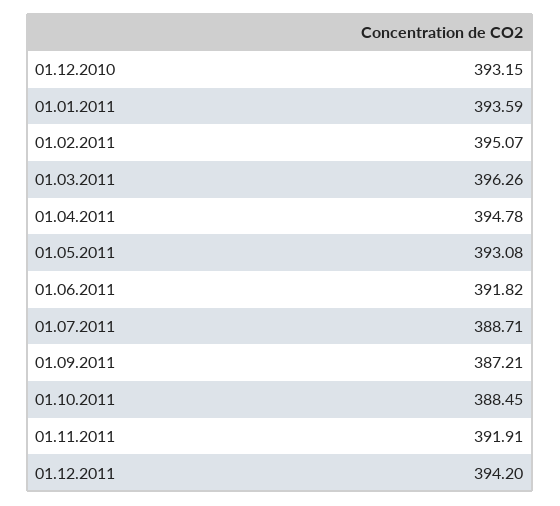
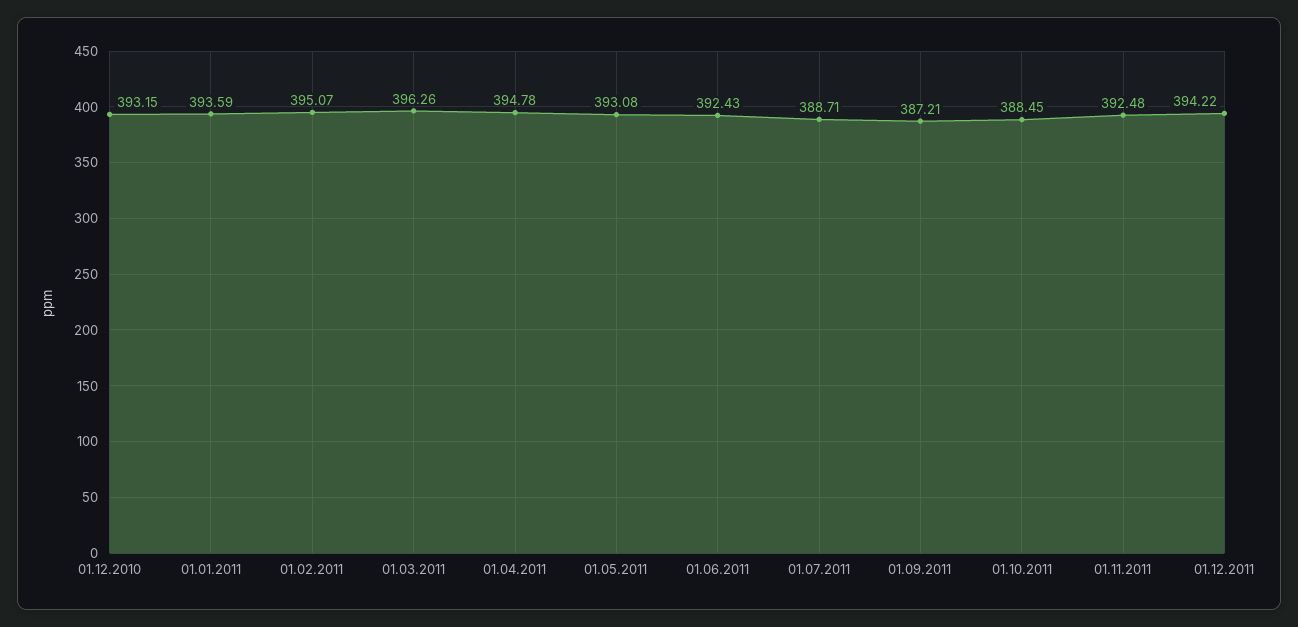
01.06.2011: 391.82 -> 392.43
01.11.2011: 391.91 -> 392.48
01.12.2011: 394.2 -> 394.22

